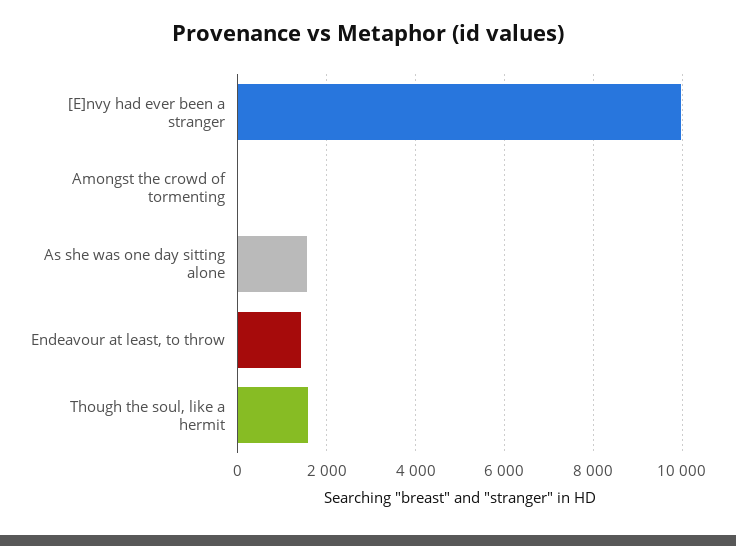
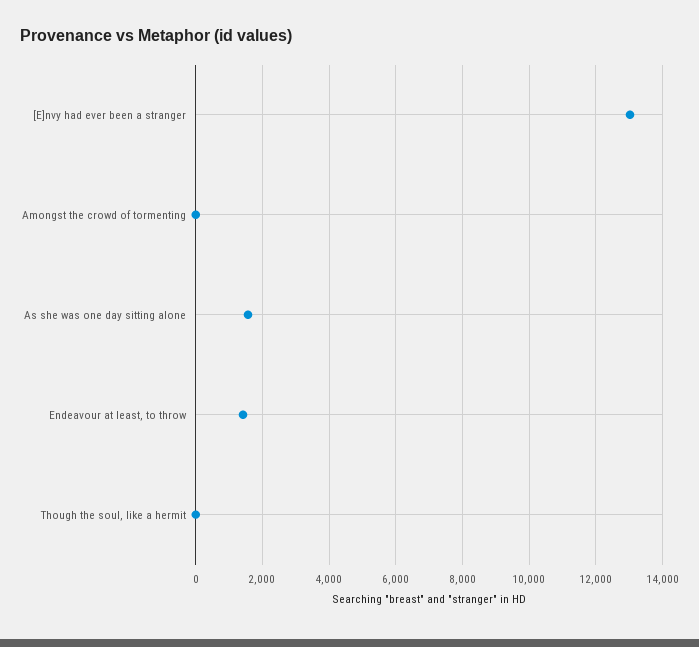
[E]nvy had ever been a stranger: 10000 -> 13000
Though the soul, like a hermit: 1600 -> 0

